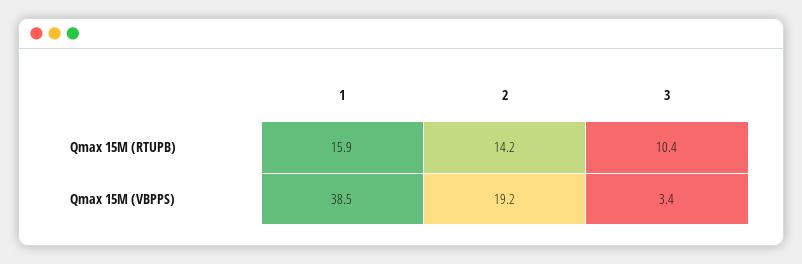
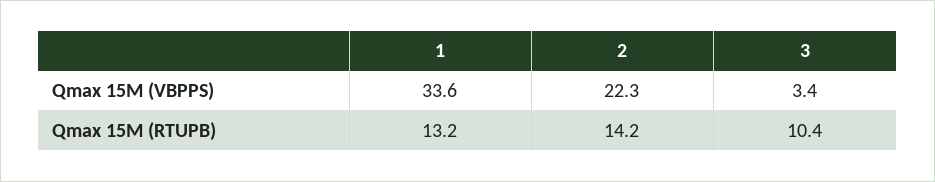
1, Qmax 15M (RTUPB): 15.9 -> 13.2
1, Qmax 15M (VBPPS): 38.5 -> 33.6
2, Qmax 15M (VBPPS): 19.2 -> 22.3

